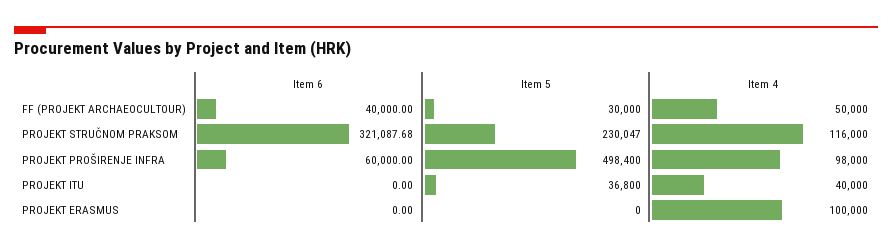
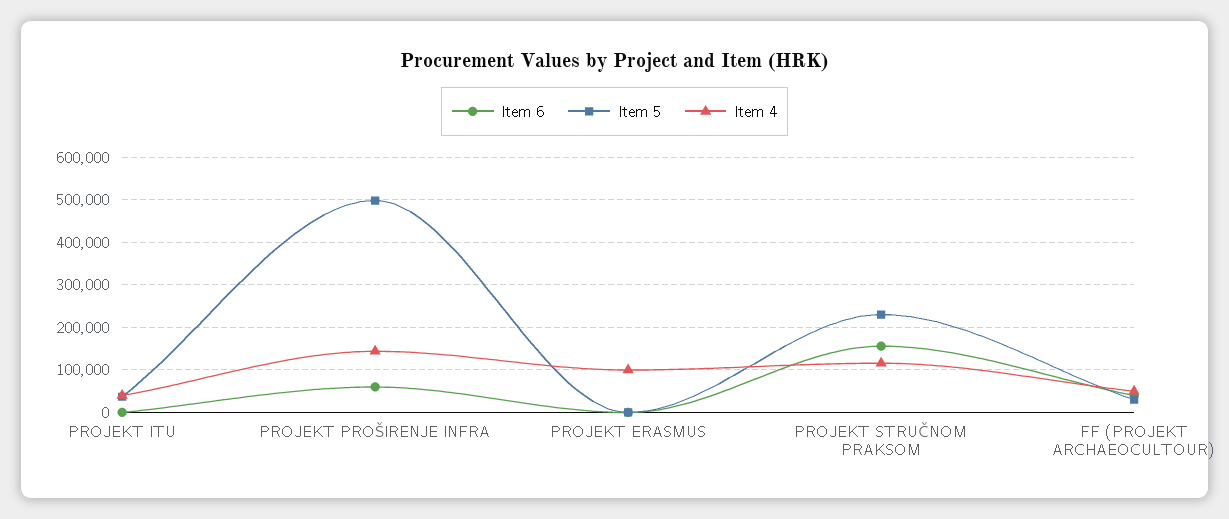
Item 6, PROJEKT STRUČNOM PRAKSOM: 321087.68 -> 160000
Item 4, PROJEKT PROŠIRENJE INFRA: 98000 -> 140000

